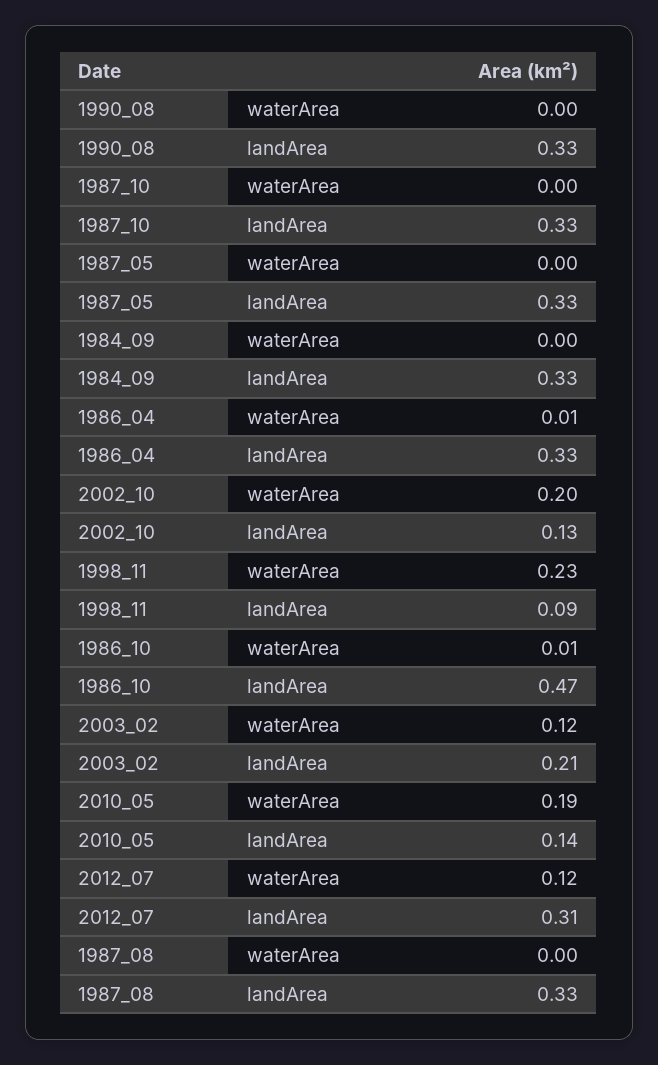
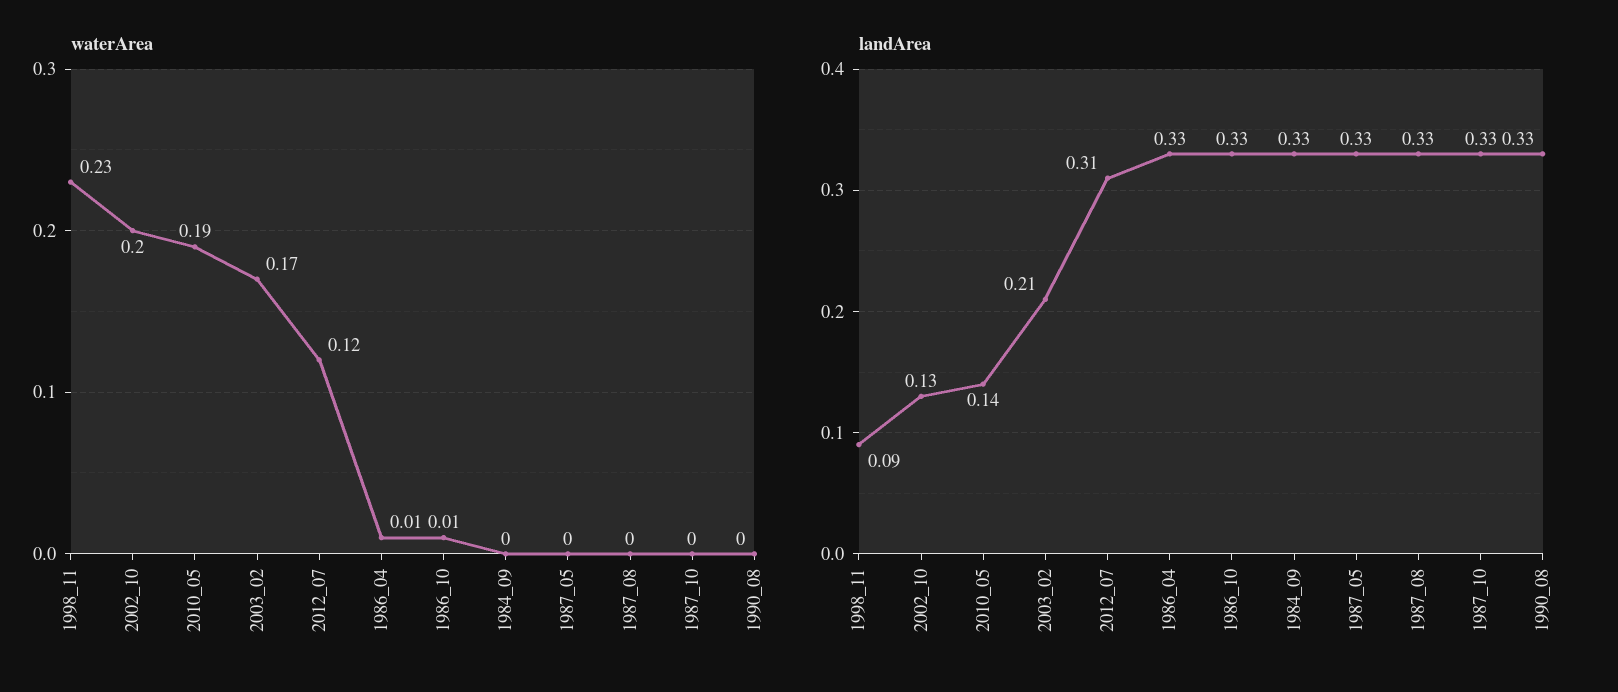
landArea, 1986_10: 0.47 -> 0.33
waterArea, 2003_02: 0.12 -> 0.17

